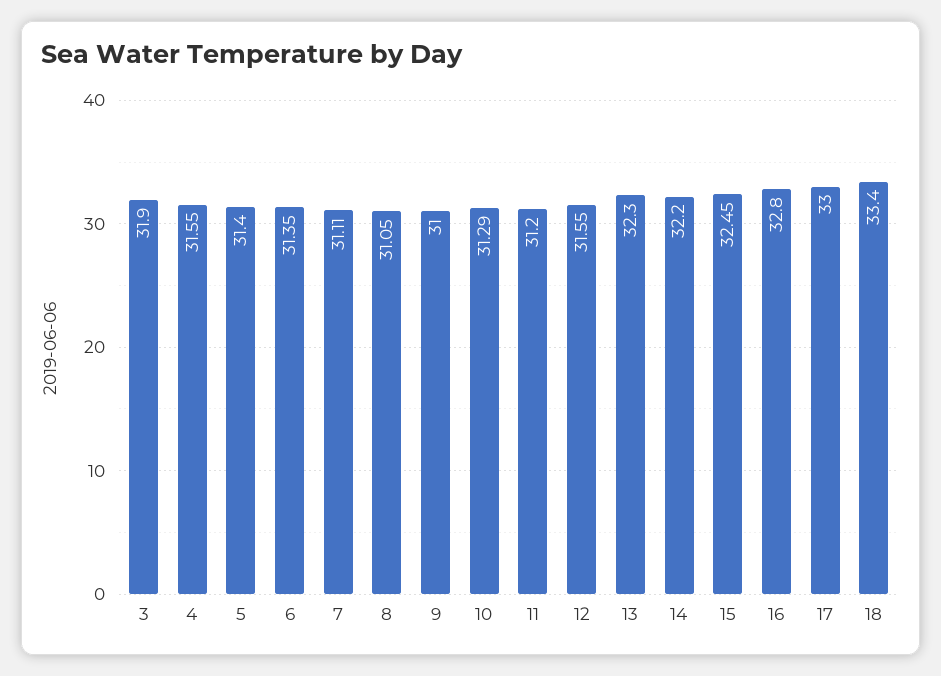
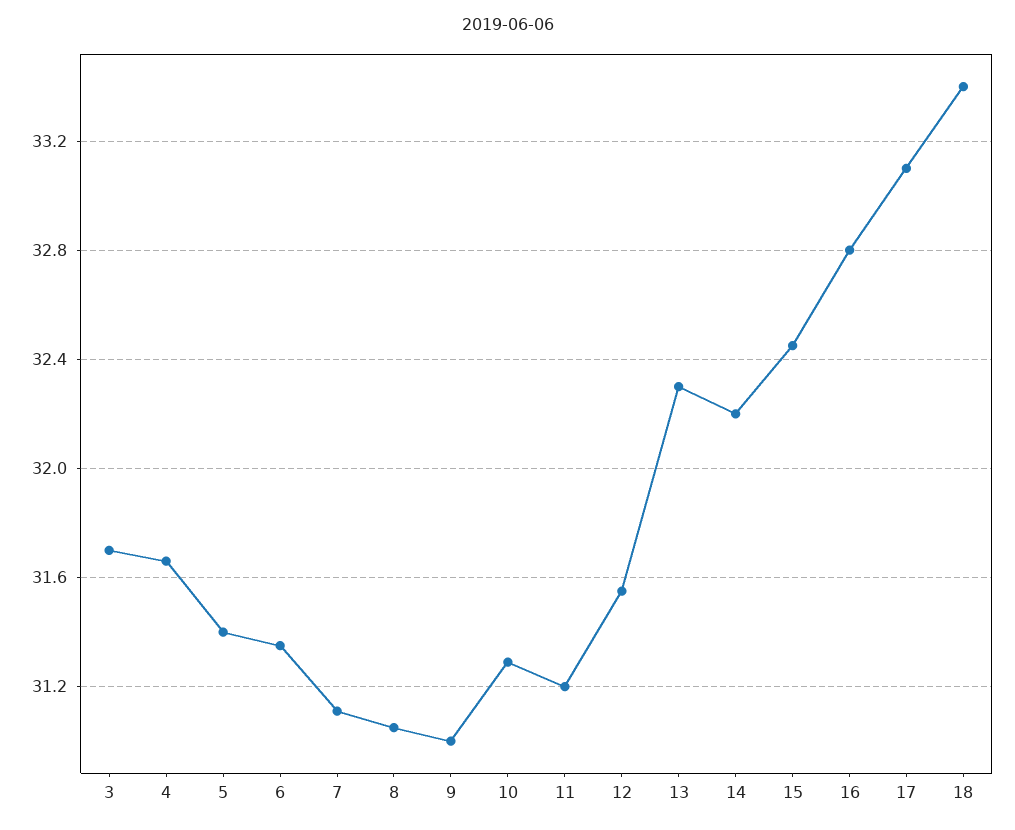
3: 31.9 -> 31.7
4: 31.55 -> 31.65
17: 33 -> 33.1

